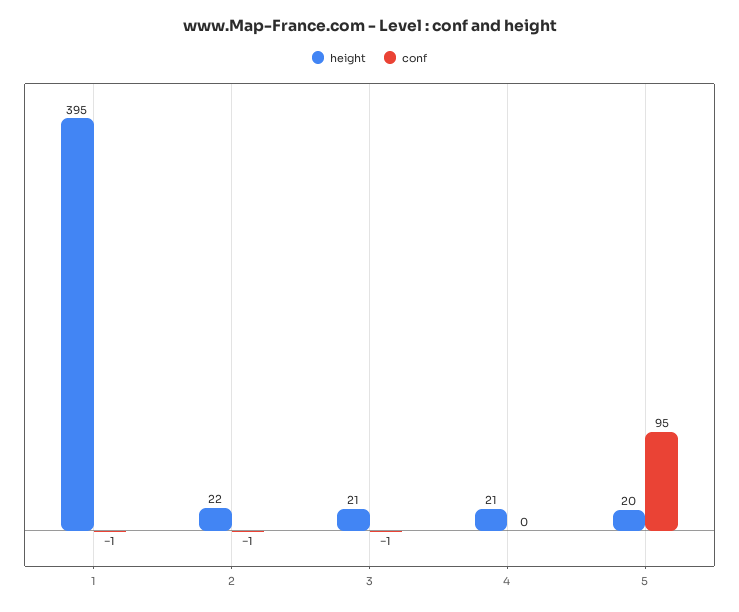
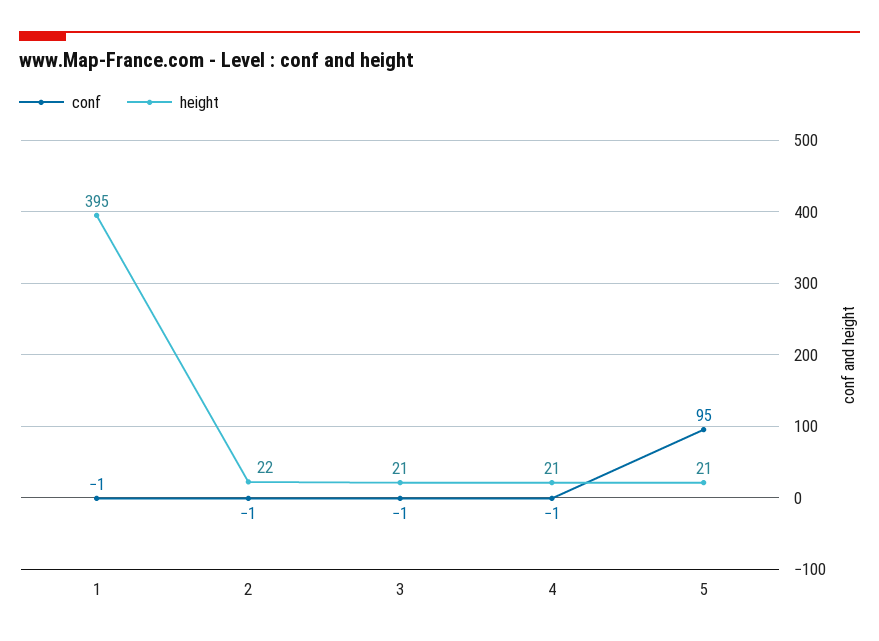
conf, 4: 0 -> -1
height, 5: 20 -> 21

